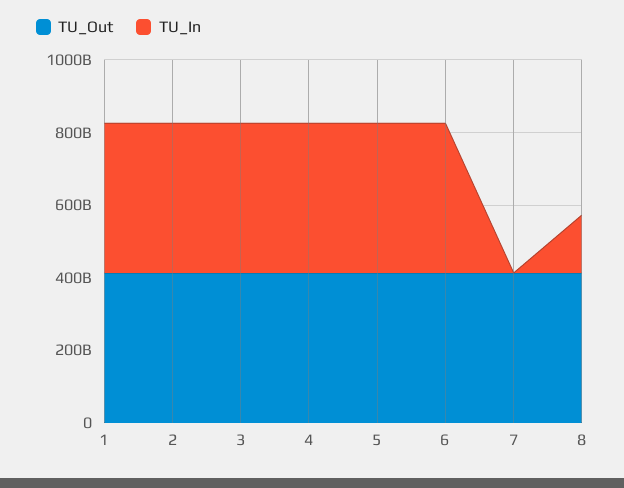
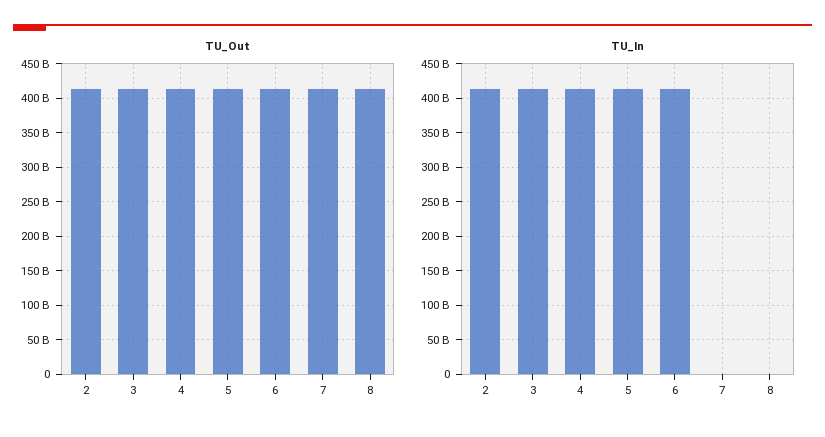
TU_Out, 1: 400000000000 -> none
TU_In, 1: 400000000000 -> none
TU_In, 8: 150000000000 -> 0

